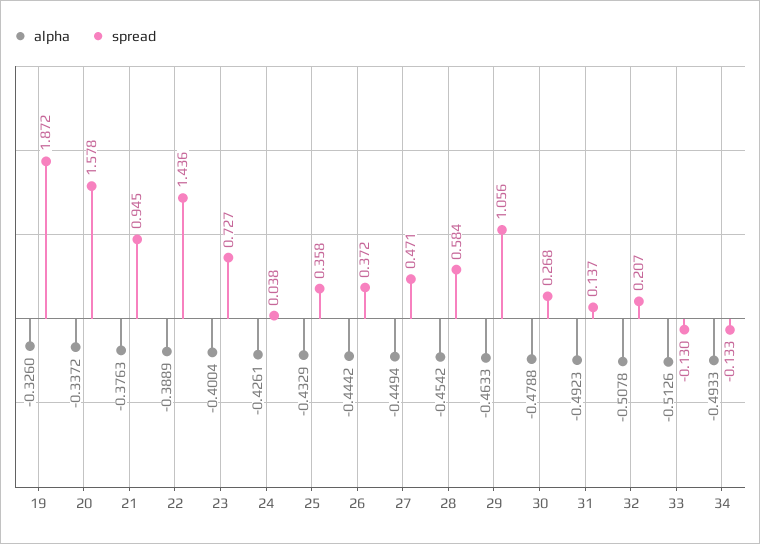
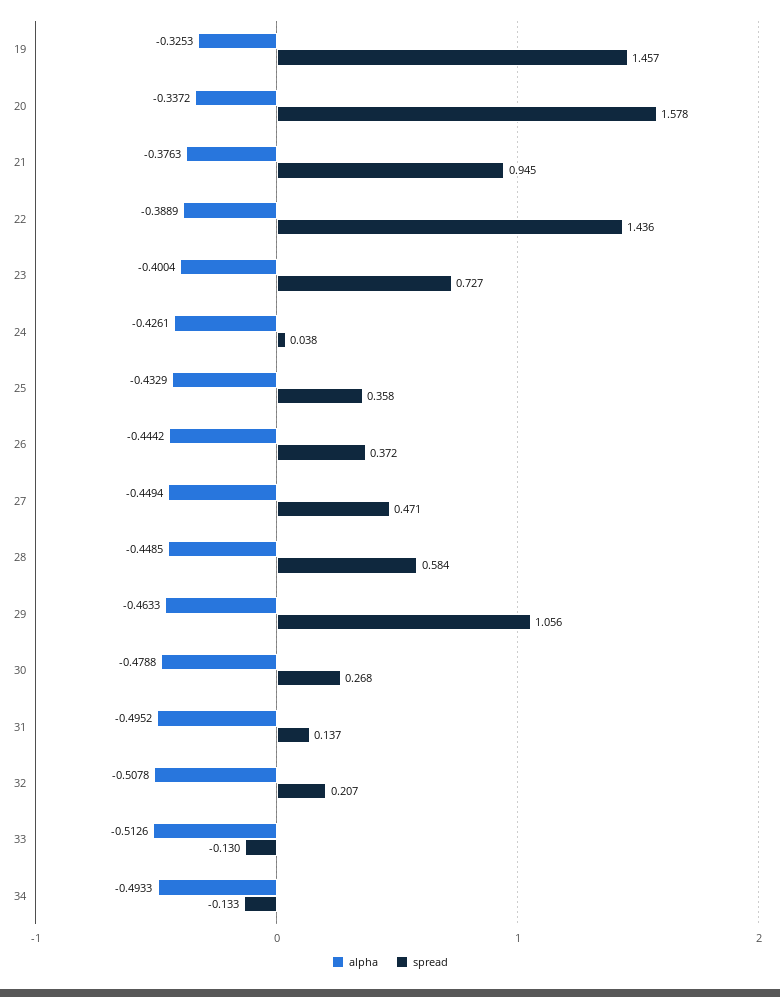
alpha, 19: -0.326 -> -0.3253
spread, 19: 1.872 -> 1.457
alpha, 28: -0.4542 -> -0.4485
alpha, 31: -0.4923 -> -0.4952

